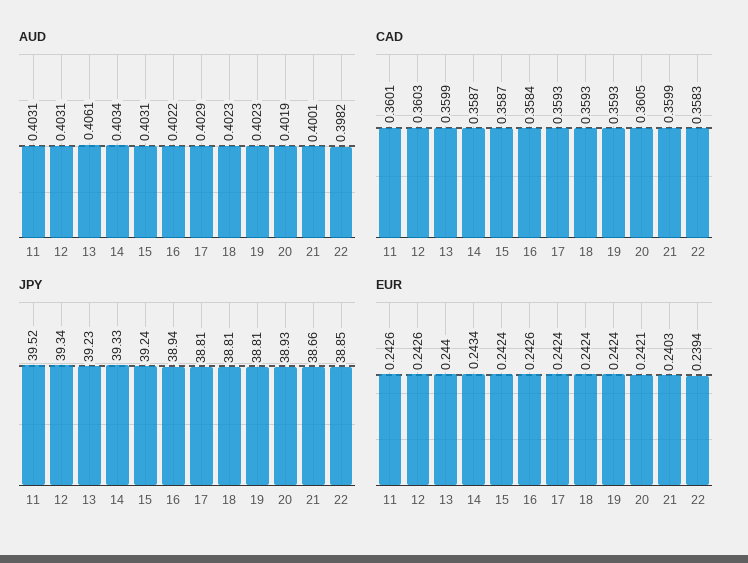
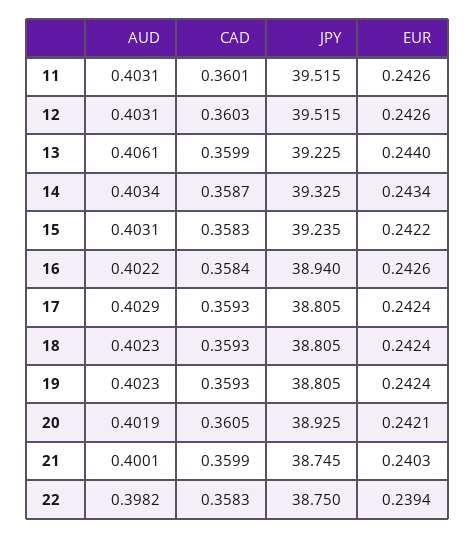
CAD, 15: 0.3587 -> 0.3583
JPY, 12: 39.34 -> 39.515
JPY, 21: 38.66 -> 38.745
JPY, 22: 38.85 -> 38.75
EUR, 15: 0.2424 -> 0.2422

